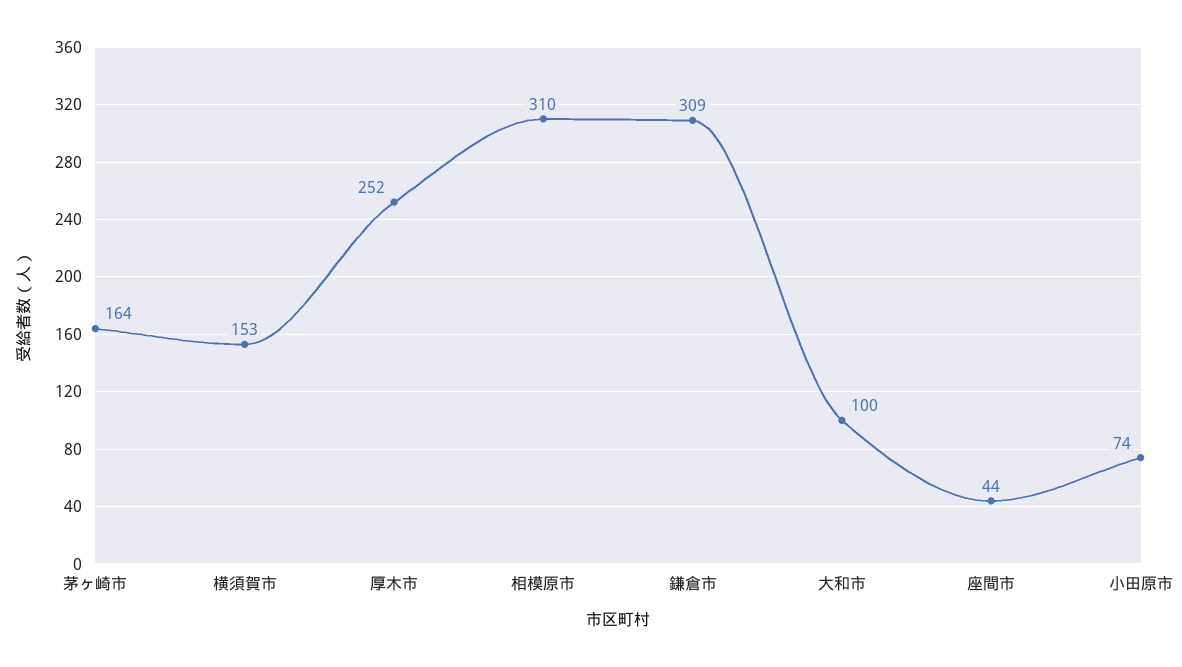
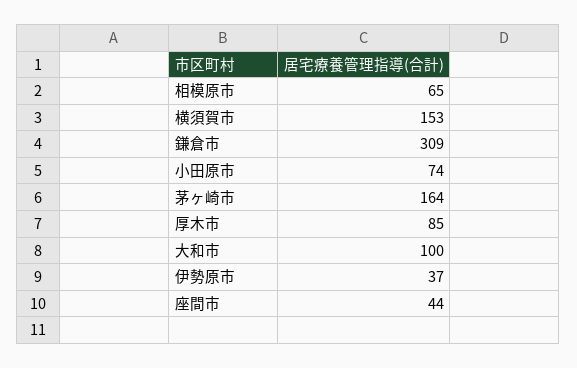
厚木市: 252 -> 85
相模原市: 310 -> 65
伊勢原市: none -> 37

